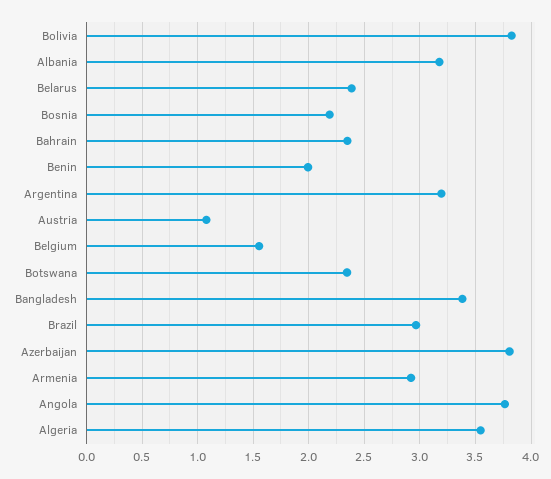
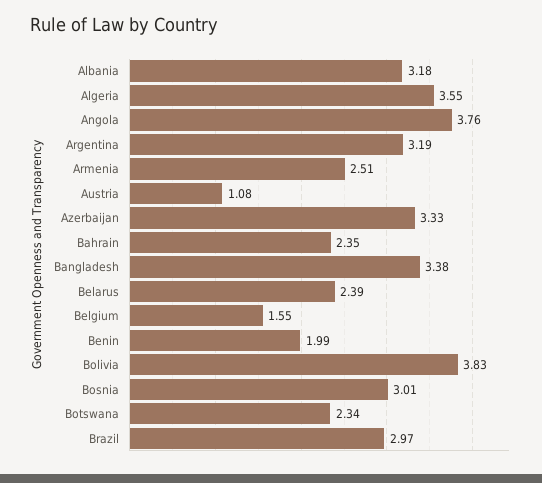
Bosnia: 2.2 -> 3.01
Azerbaijan: 3.8 -> 3.33
Armenia: 2.9 -> 2.51

